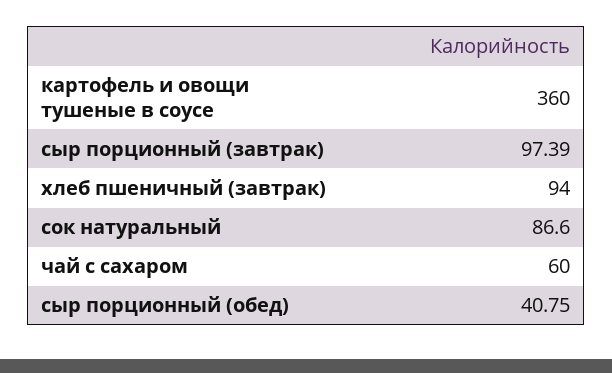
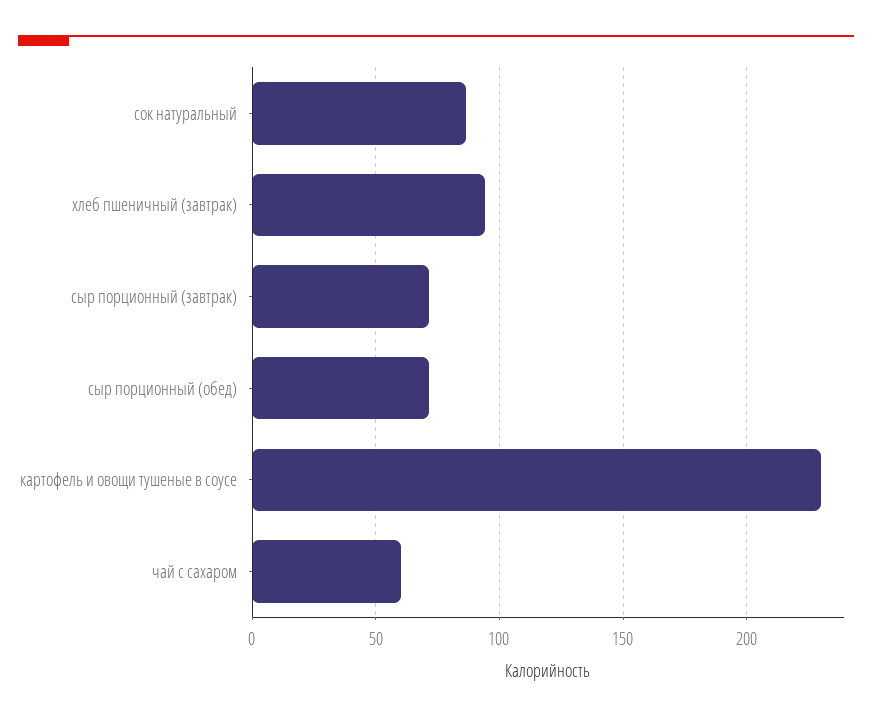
картофель и овощи тушеные в соусе: 360 -> 230
сыр порционный (завтрак): 97.39 -> 70
сыр порционный (обед): 40.75 -> 70

